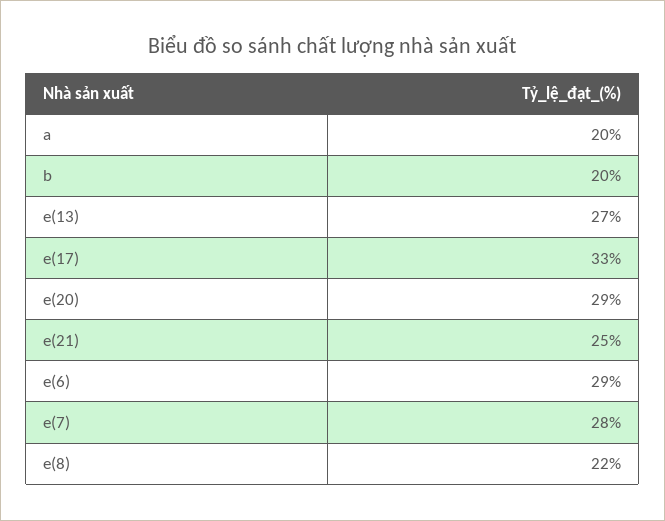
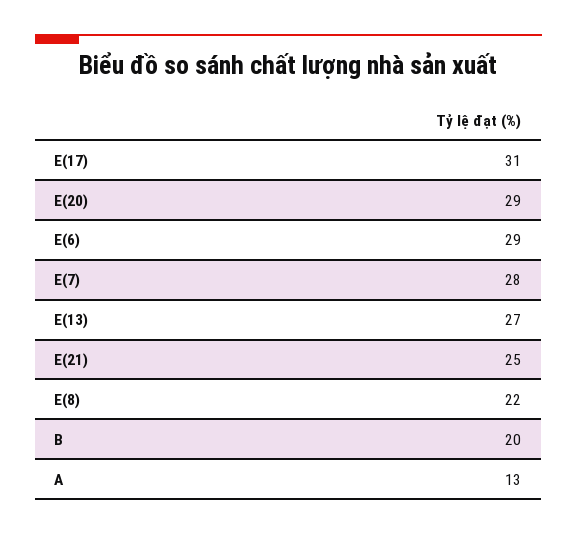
a: 20 -> 13
e(17): 33 -> 31

